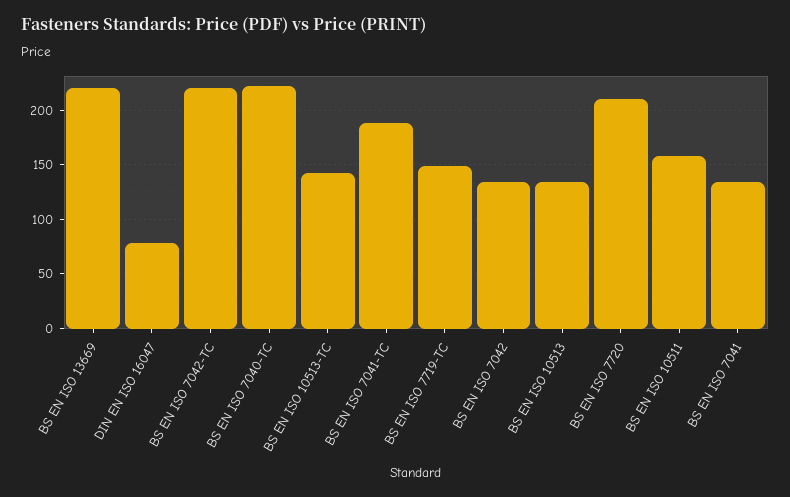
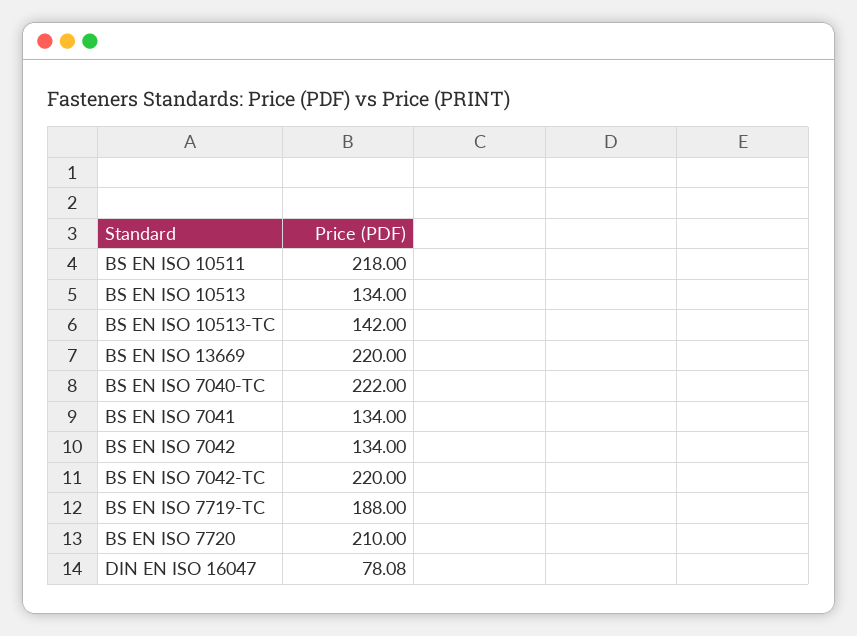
BS EN ISO 7041-TC: 190 -> none
BS EN ISO 7719-TC: 150 -> 188
BS EN ISO 10511: 160 -> 218

